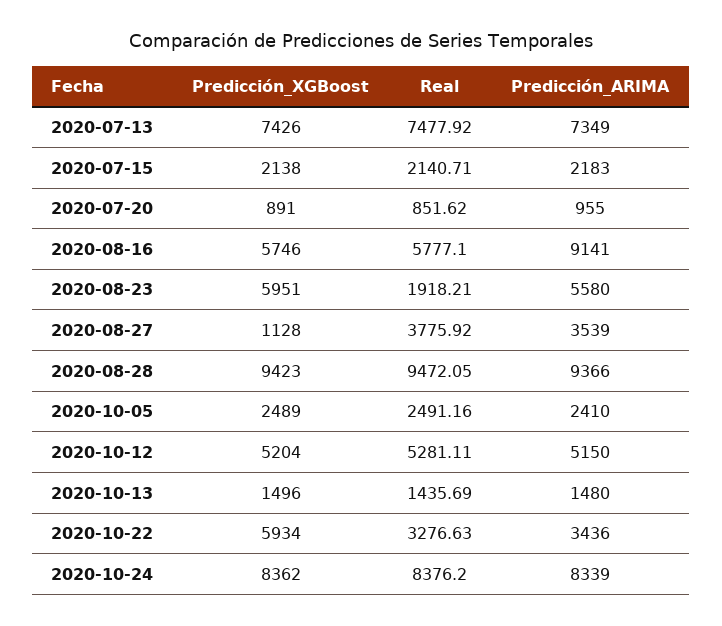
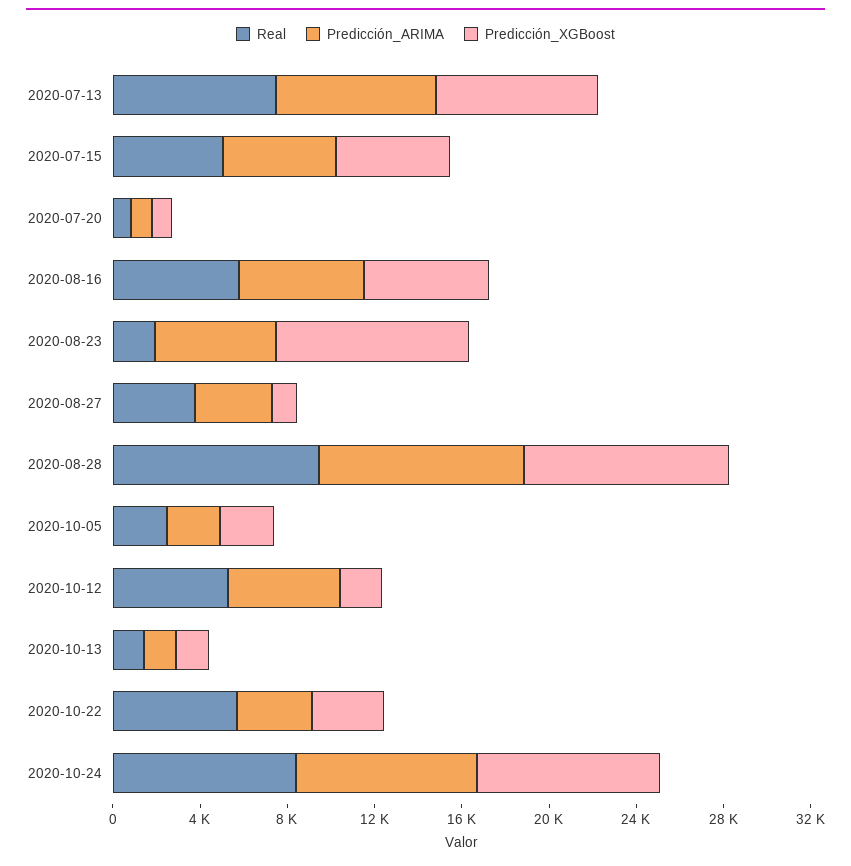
Predicción_XGBoost, 2020-07-15: 2138 -> 5000
Real, 2020-07-15: 2140.71 -> 5000
Predicción_ARIMA, 2020-07-15: 2183 -> 5000
Predicción_ARIMA, 2020-08-16: 9141 -> 6000
Predicción_XGBoost, 2020-08-23: 5951 -> 9000
Predicción_XGBoost, 2020-10-12: 5204 -> 2000
Predicción_XGBoost, 2020-10-22: 5934 -> 3000
Real, 2020-10-22: 3276.63 -> 6000

